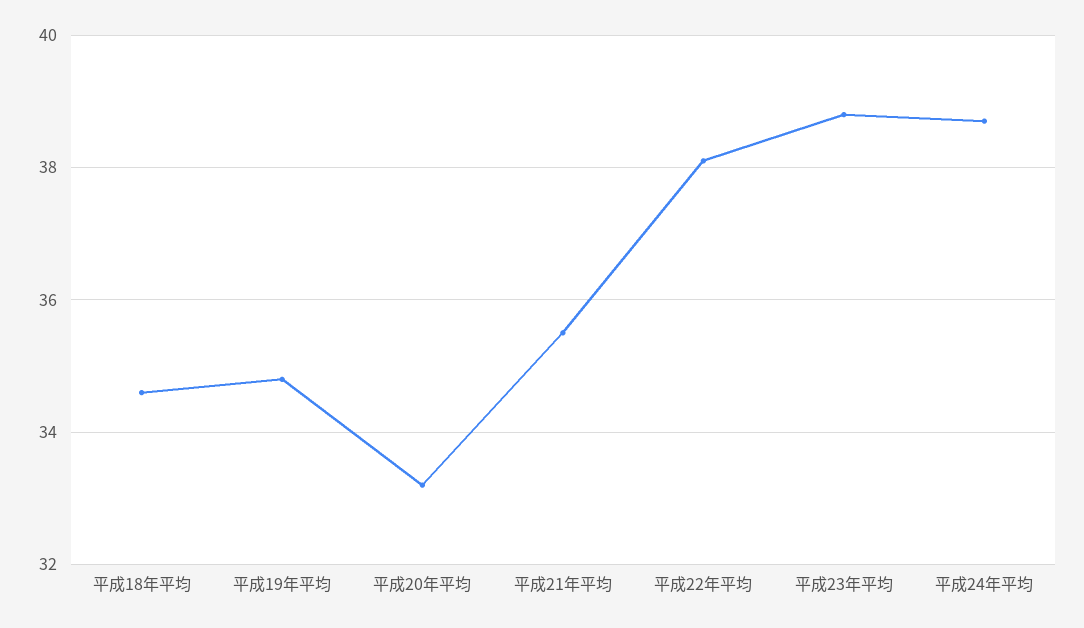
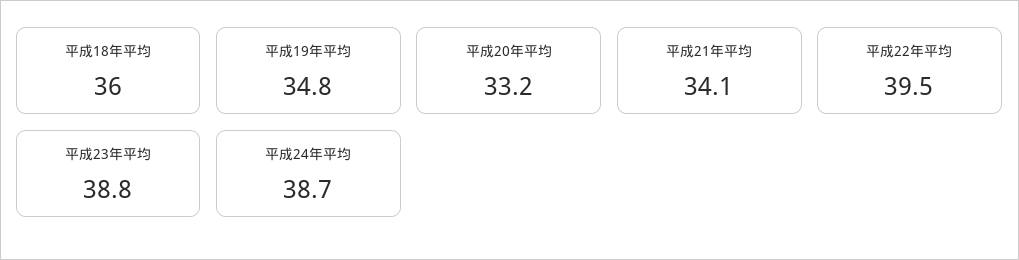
平成18年平均: 34.5 -> 36
平成21年平均: 35.5 -> 34.1
平成22年平均: 38 -> 39.5

